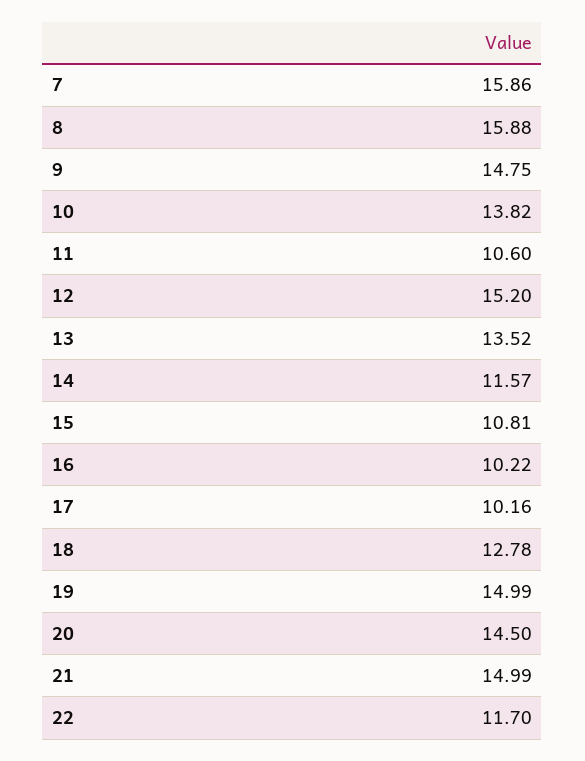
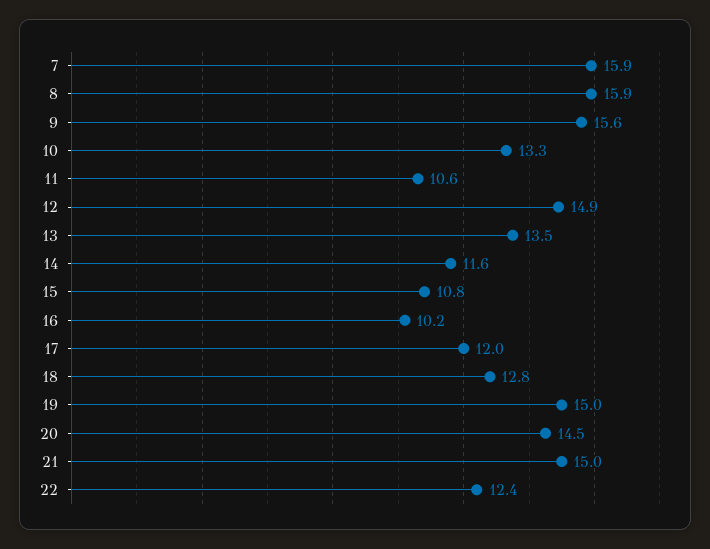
9: 14.75 -> 15.6
10: 13.82 -> 13.3
12: 15.2 -> 14.9
17: 10.16 -> 12
22: 11.7 -> 12.4

